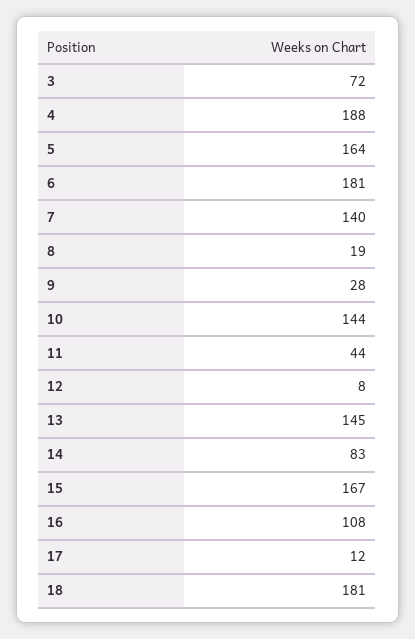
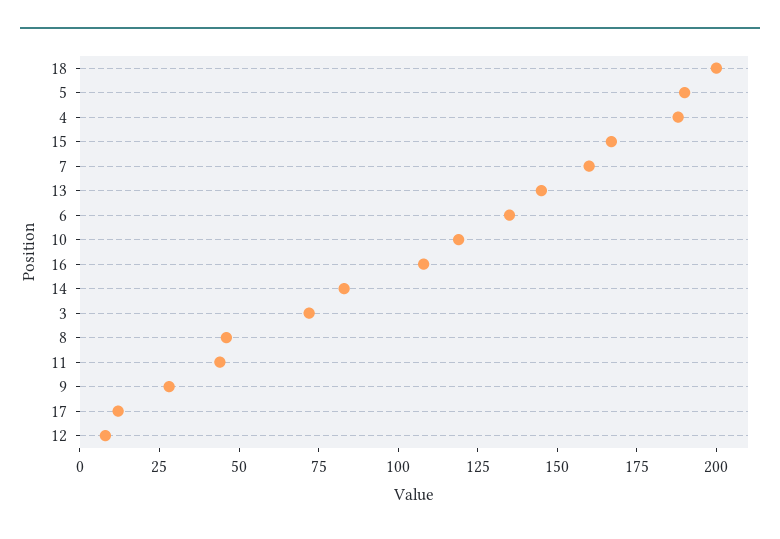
5: 164 -> 190
6: 181 -> 135
7: 140 -> 160
8: 19 -> 45
10: 144 -> 120
18: 181 -> 200

